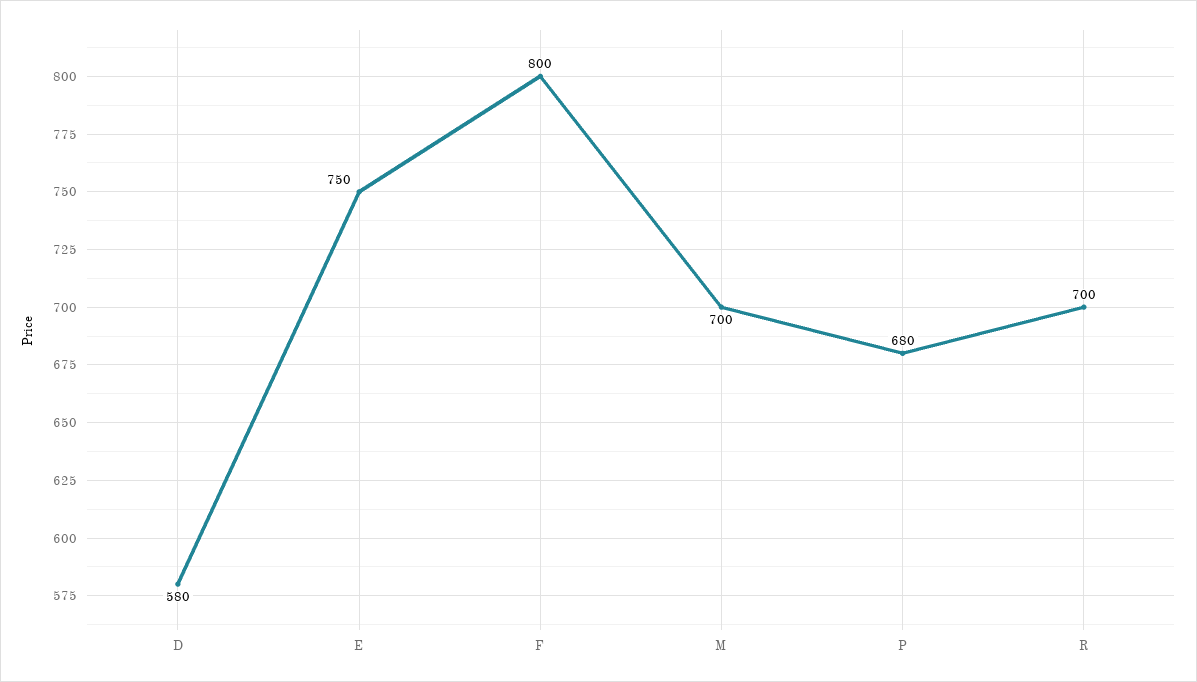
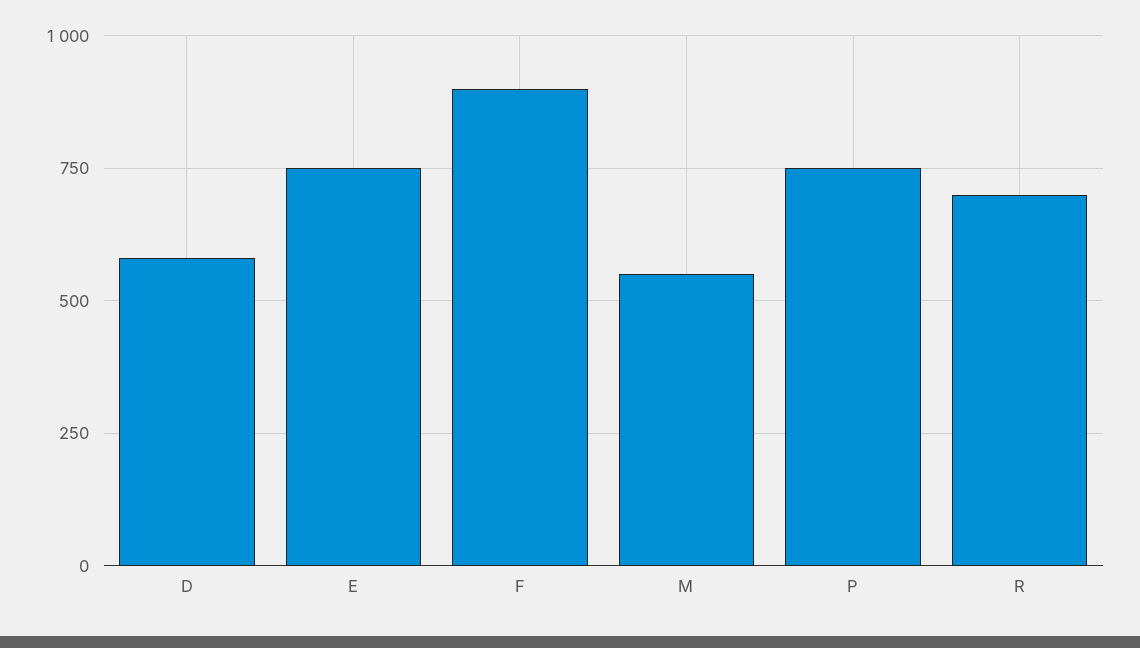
F: 800 -> 900
M: 700 -> 550
P: 680 -> 750

